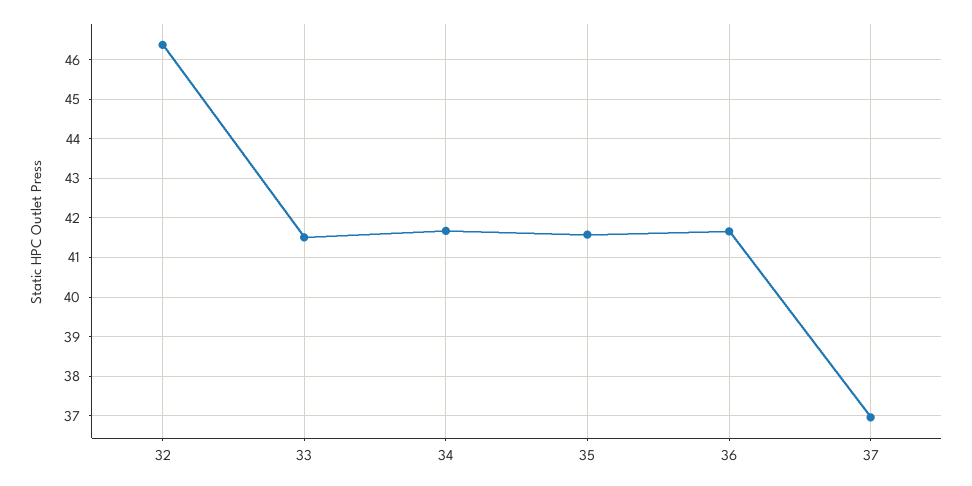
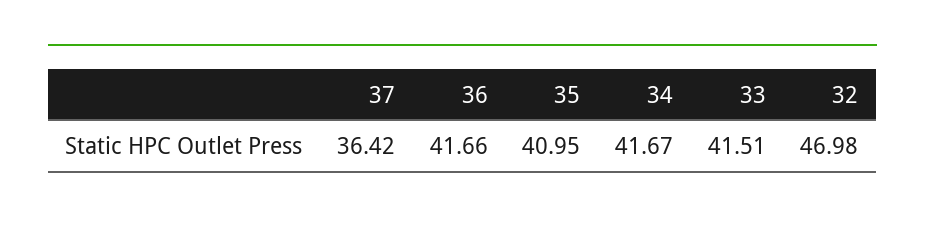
32: 46.4 -> 46.98
35: 41.6 -> 40.95
37: 37 -> 36.42

